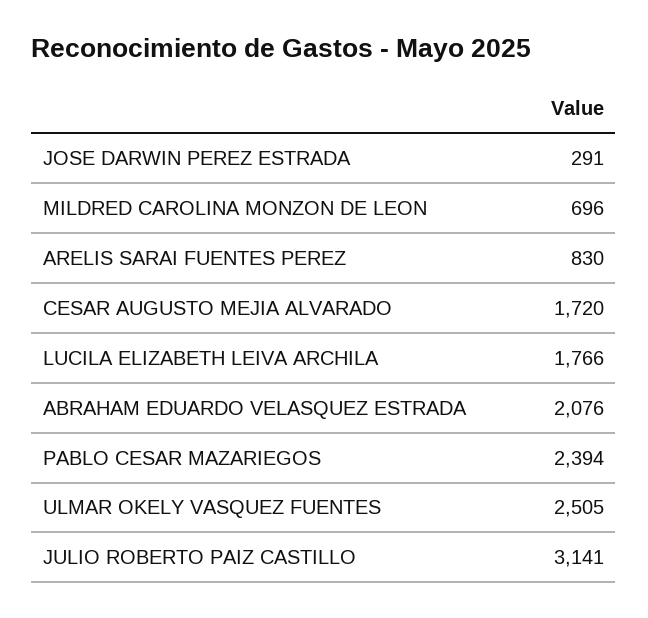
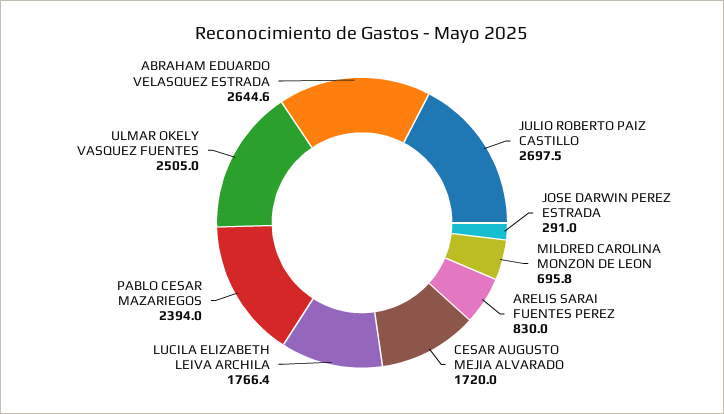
ABRAHAM EDUARDO VELASQUEZ ESTRADA: 2076 -> 2644.6
JULIO ROBERTO PAIZ CASTILLO: 3141 -> 2697.5

